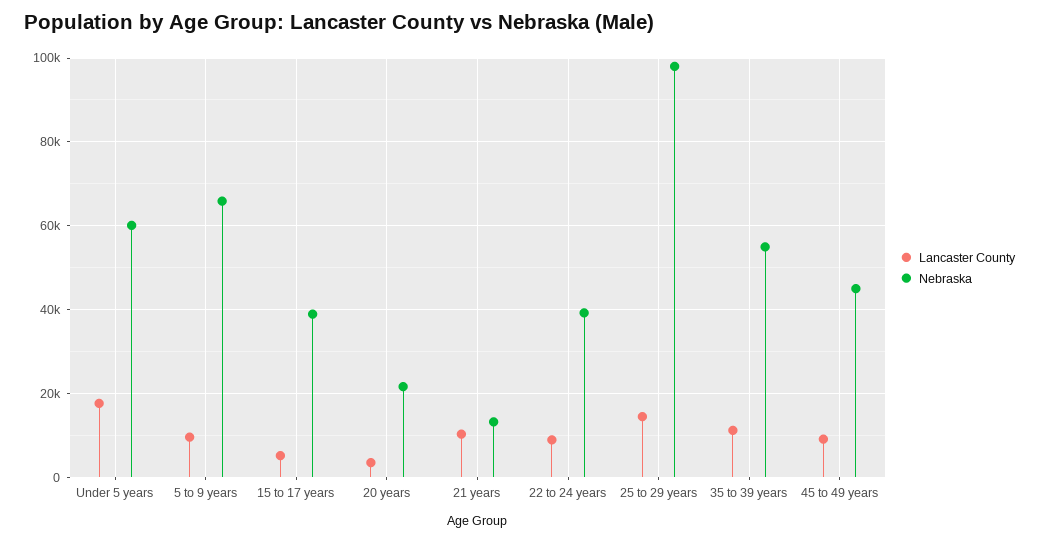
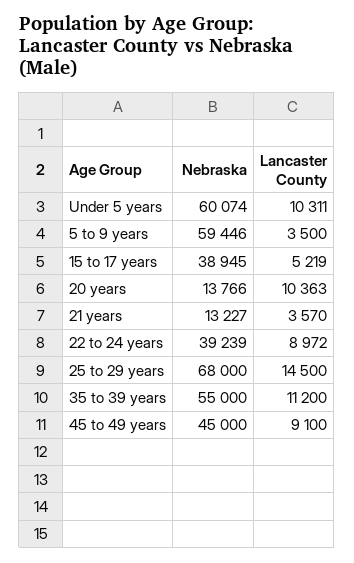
Lancaster County, Under 5 years: 18000 -> 10311
Lancaster County, 5 to 9 years: 10000 -> 3500
Nebraska, 5 to 9 years: 66000 -> 59446
Lancaster County, 20 years: 4000 -> 10363
Nebraska, 20 years: 22000 -> 13766
Lancaster County, 21 years: 10000 -> 3570
Nebraska, 25 to 29 years: 98000 -> 68000

